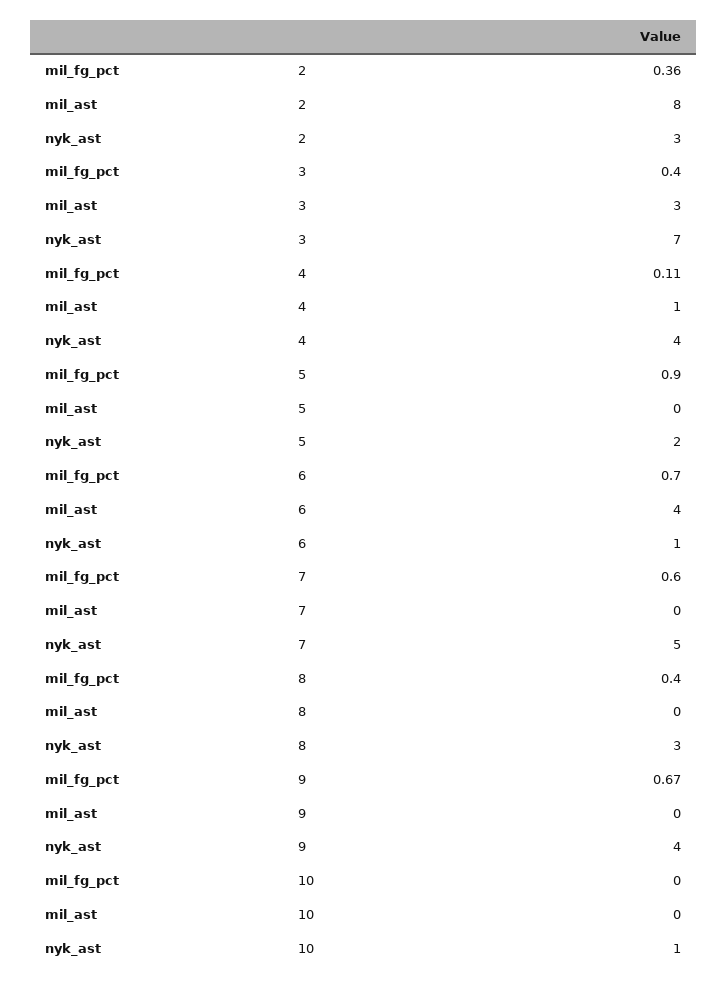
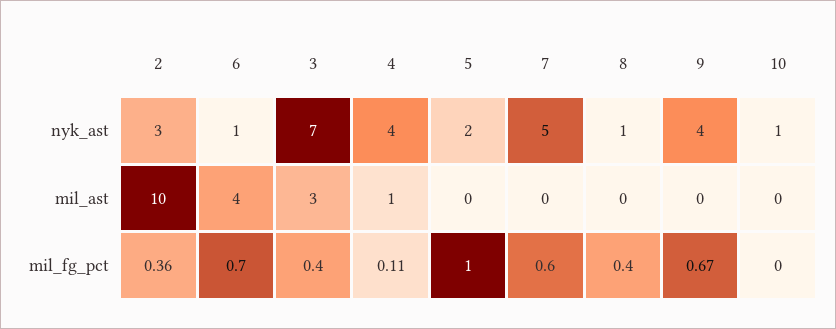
mil_ast, 2: 8 -> 10
mil_fg_pct, 5: 0.9 -> 1
nyk_ast, 8: 3 -> 1

